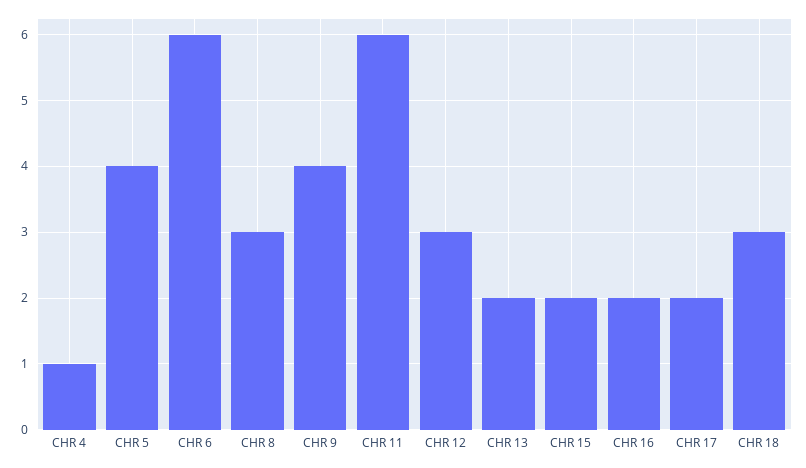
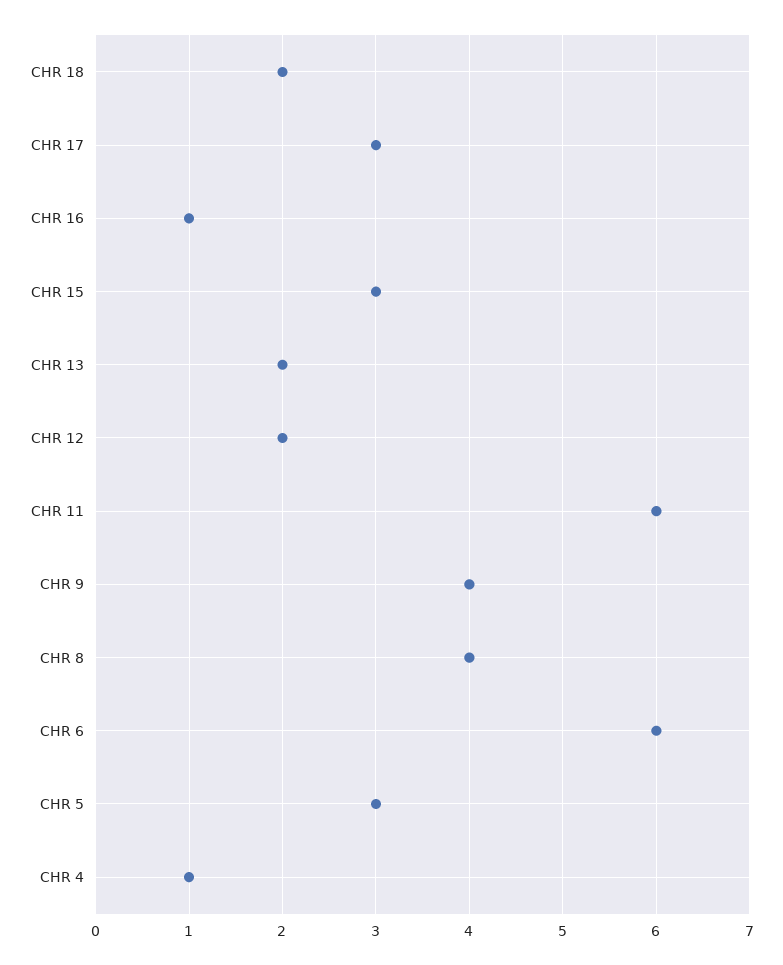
CHR 5: 4 -> 3
CHR 8: 3 -> 4
CHR 12: 3 -> 2
CHR 15: 2 -> 3
CHR 16: 2 -> 1
CHR 17: 2 -> 3
CHR 18: 3 -> 2

